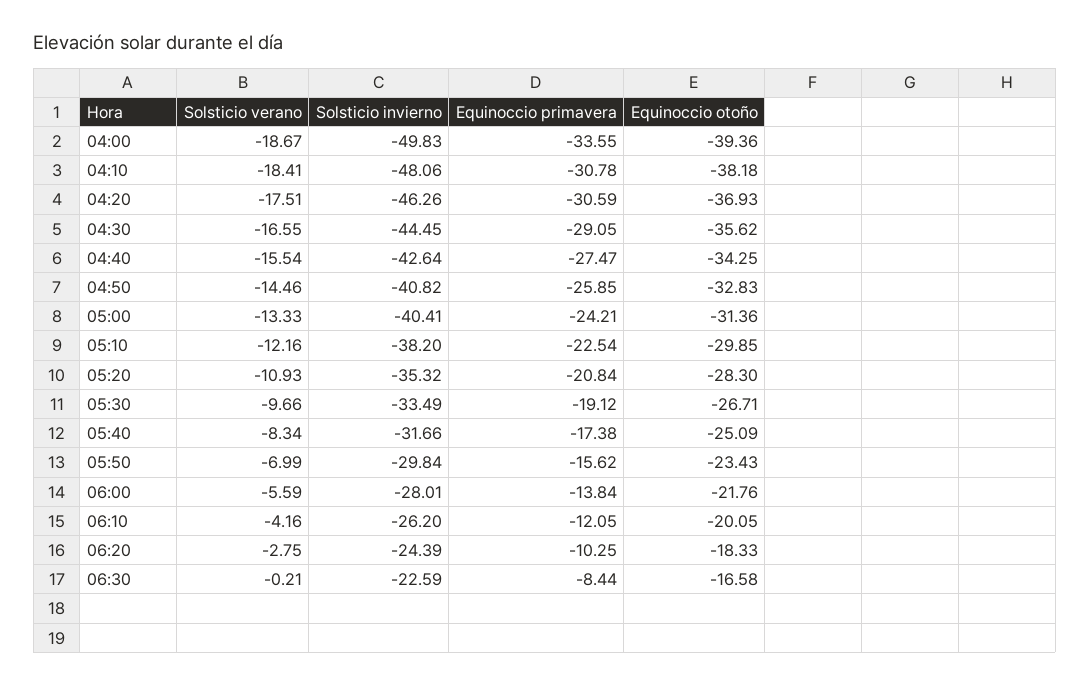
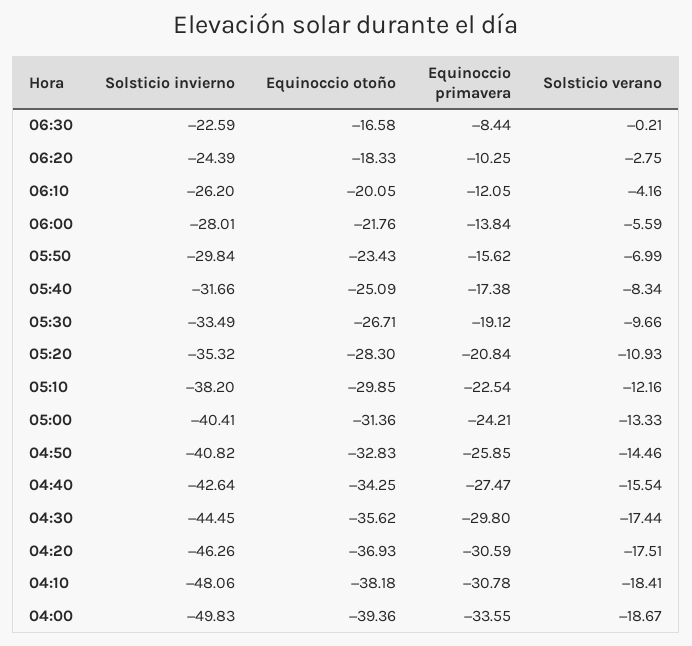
Solsticio verano, 04:30: -16.55 -> -17.44
Equinoccio primavera, 04:30: -29.05 -> -29.8

